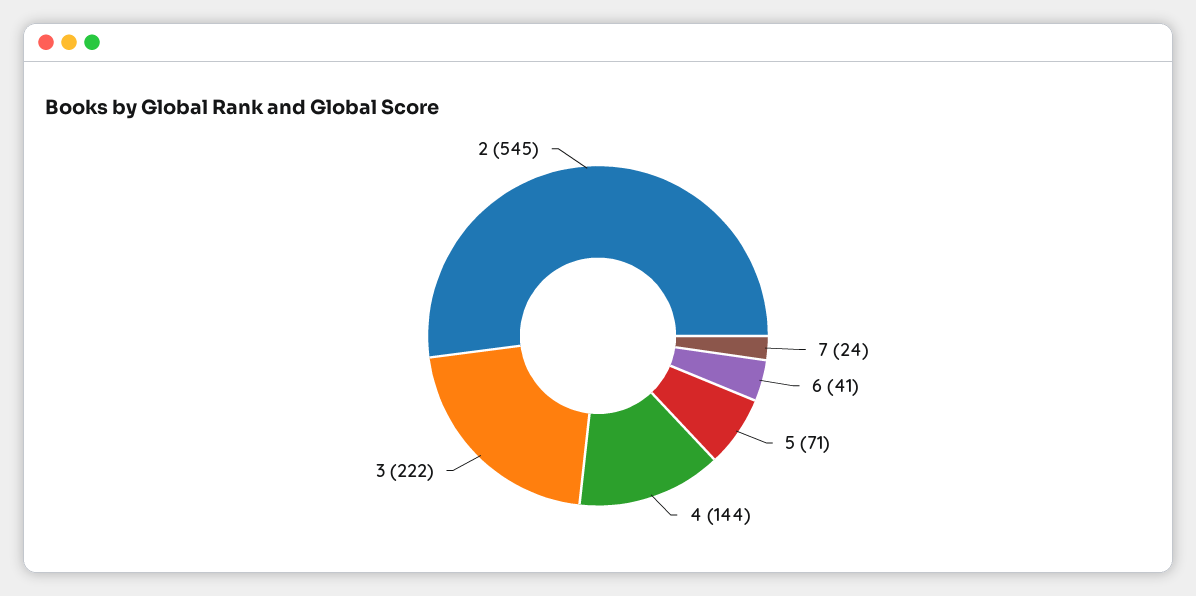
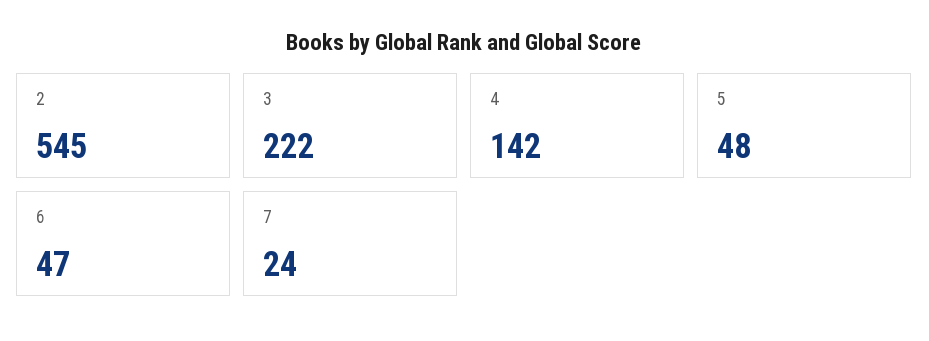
6: 41 -> 47
5: 71 -> 48
4: 144 -> 142

